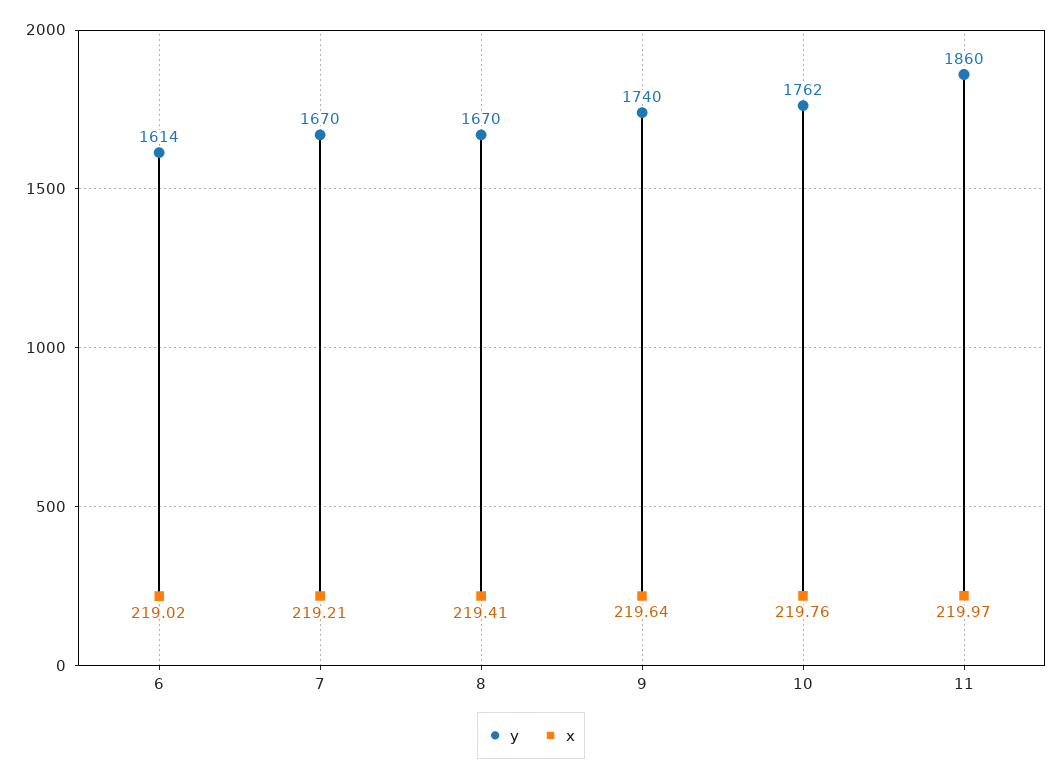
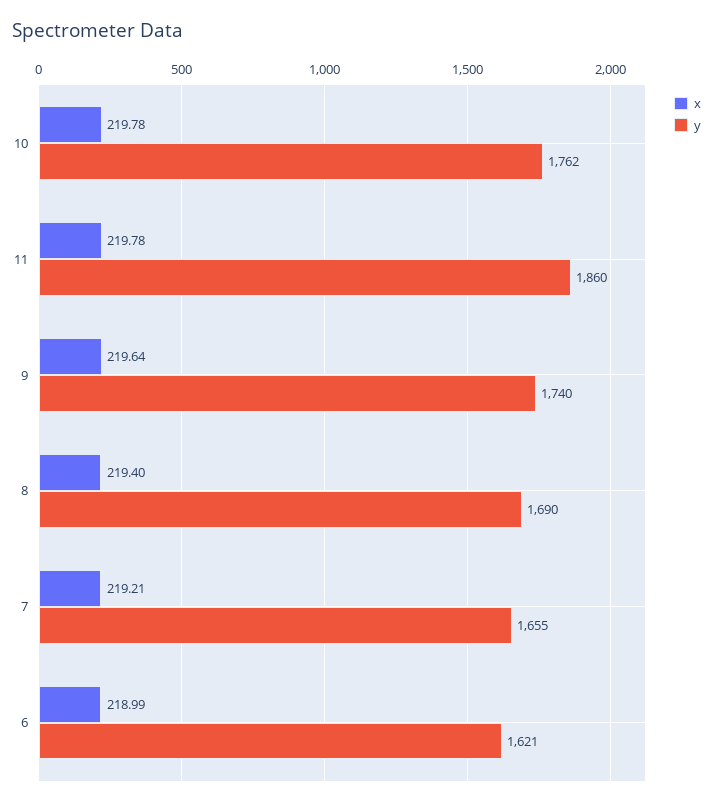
y, 6: 1614 -> 1621
x, 6: 219.02 -> 218.99
y, 7: 1670 -> 1655
y, 8: 1670 -> 1690
x, 8: 219.41 -> 219.4
x, 10: 219.76 -> 219.78
x, 11: 219.97 -> 219.78

